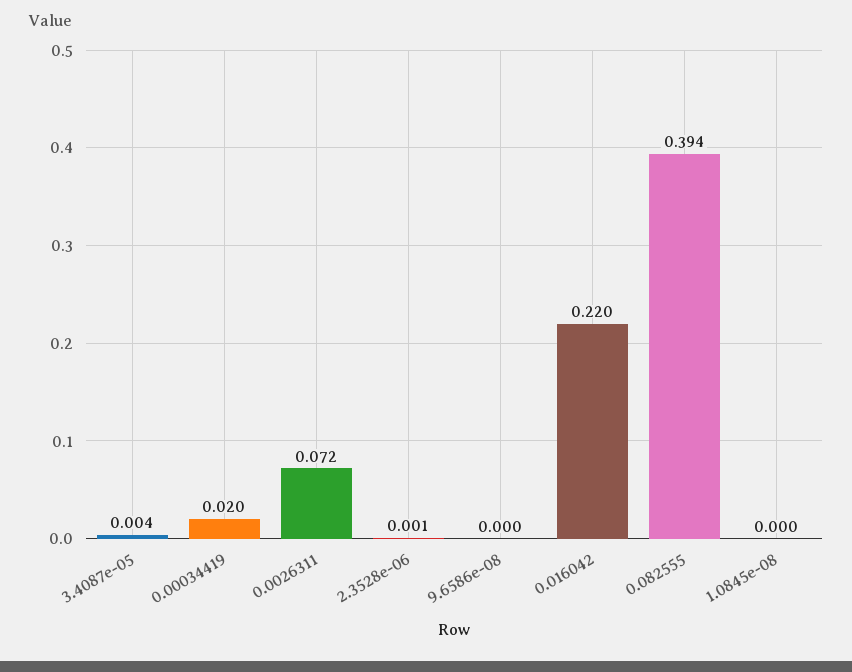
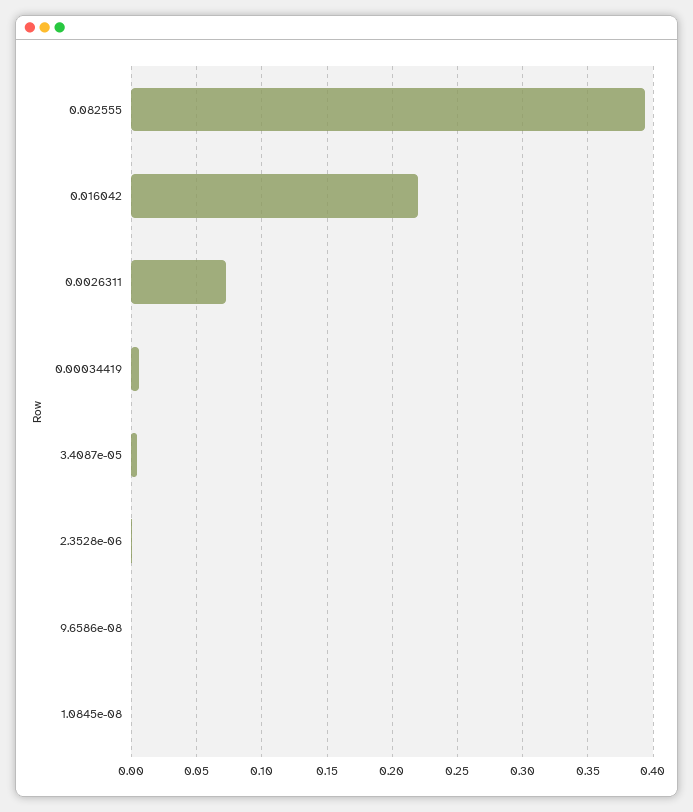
0.00034419: 0.02 -> 0.005

